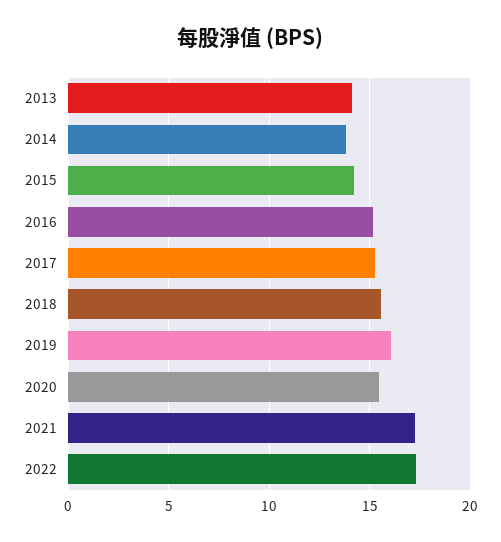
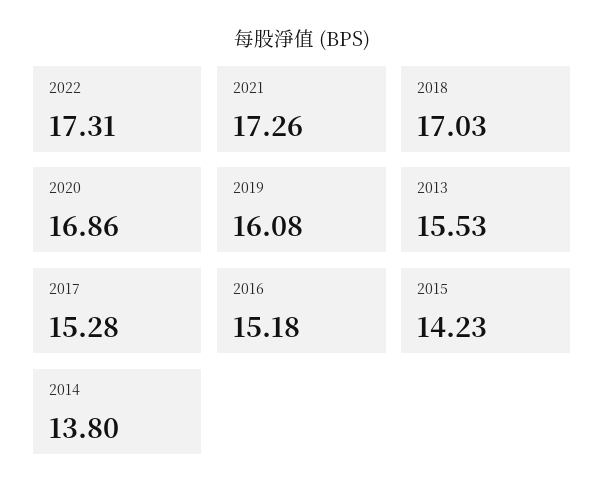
2013: 14 -> 15.53
2018: 15.5 -> 17.03
2020: 15.5 -> 16.86

